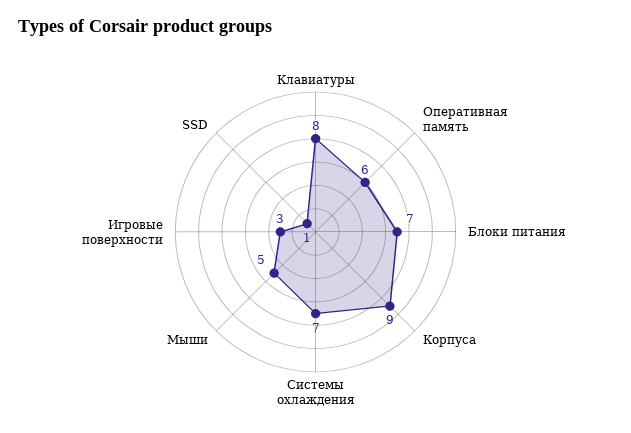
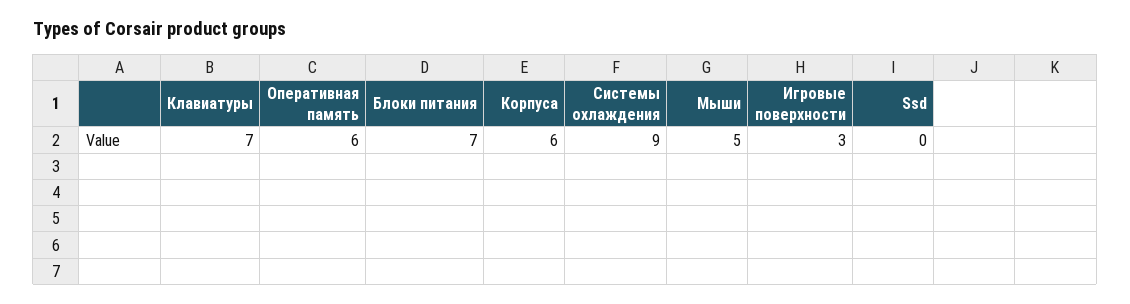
Клавиатуры: 8 -> 7
Корпуса: 9 -> 6
Системы охлаждения: 7 -> 9
SSD: 1 -> 0

